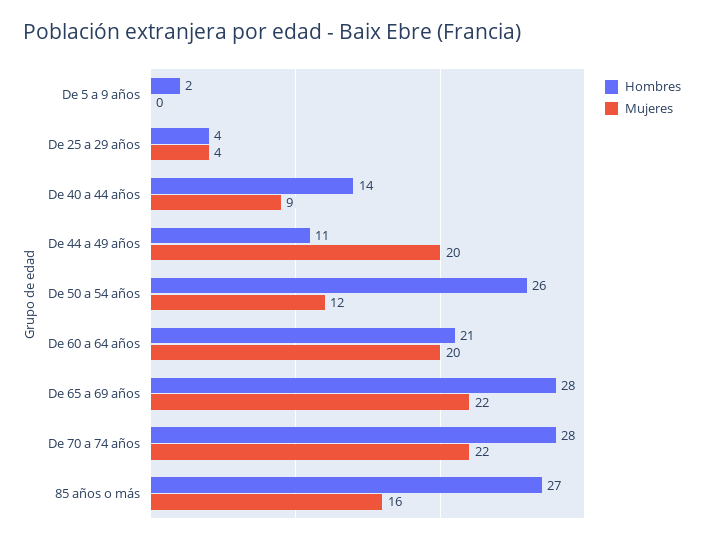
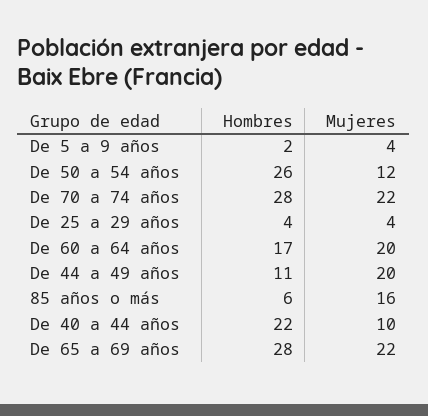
Mujeres, De 5 a 9 años: 0 -> 4
Hombres, De 40 a 44 años: 14 -> 22
Mujeres, De 40 a 44 años: 9 -> 10
Hombres, De 60 a 64 años: 21 -> 17
Hombres, 85 años o más: 27 -> 6

